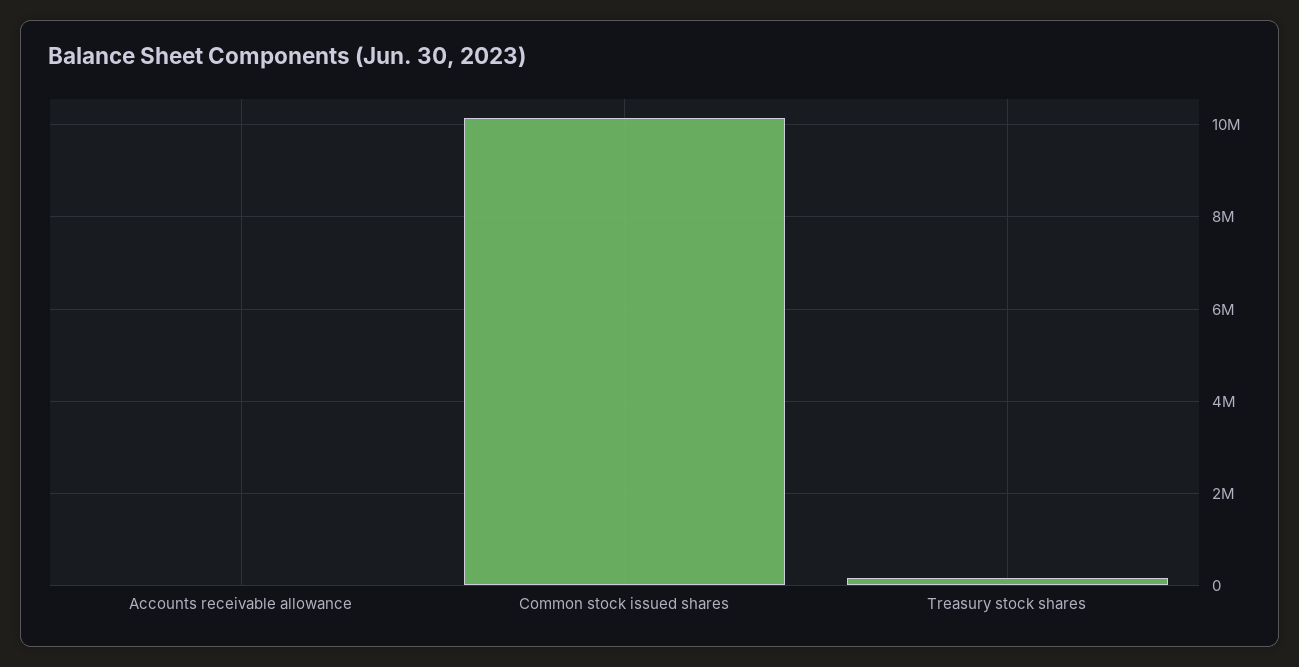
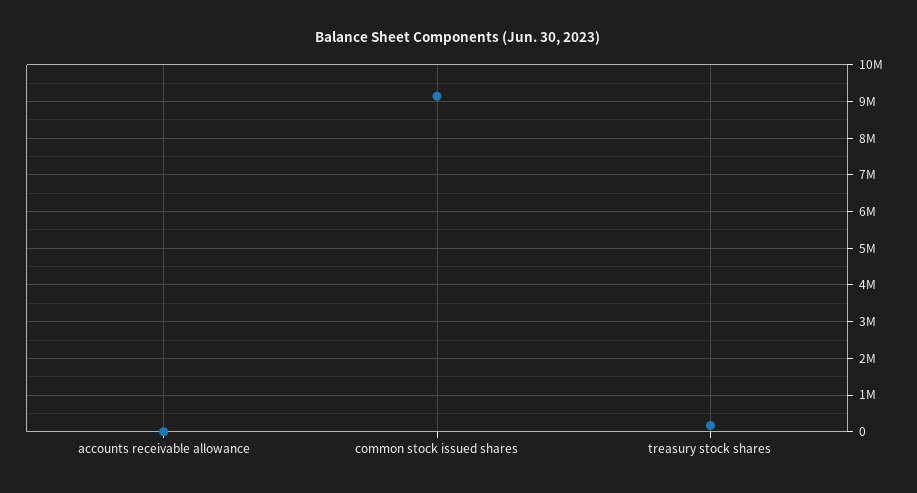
Common stock issued shares: 10200000 -> 9200000

